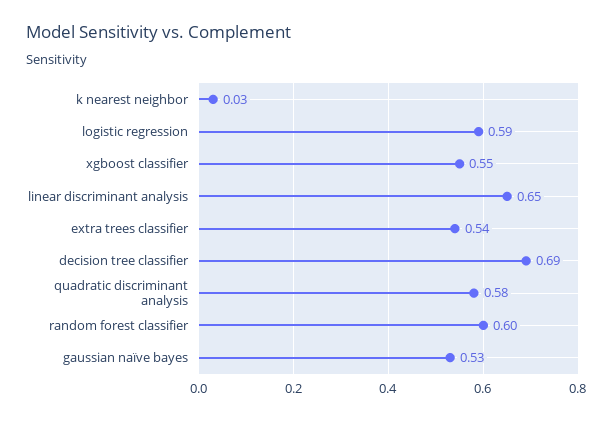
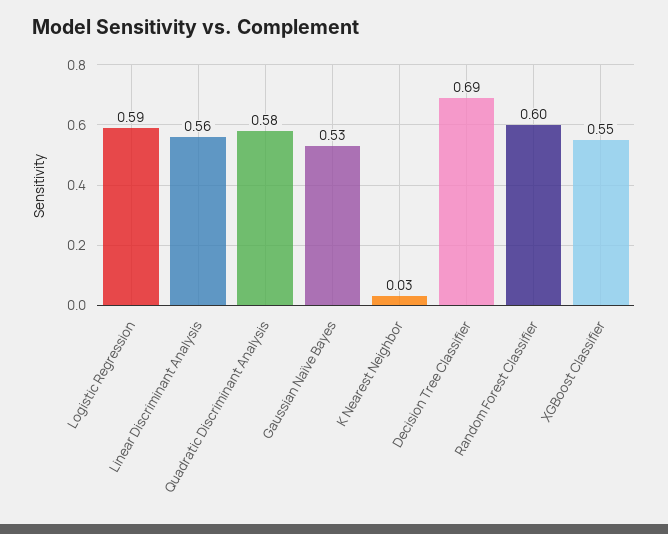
linear discriminant analysis: 0.65 -> 0.56
extra trees classifier: 0.54 -> none

